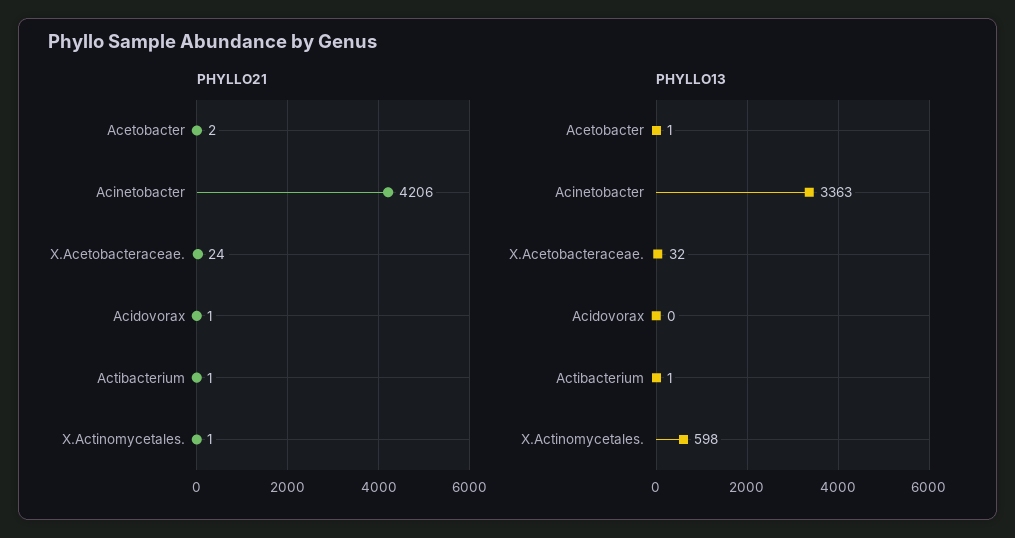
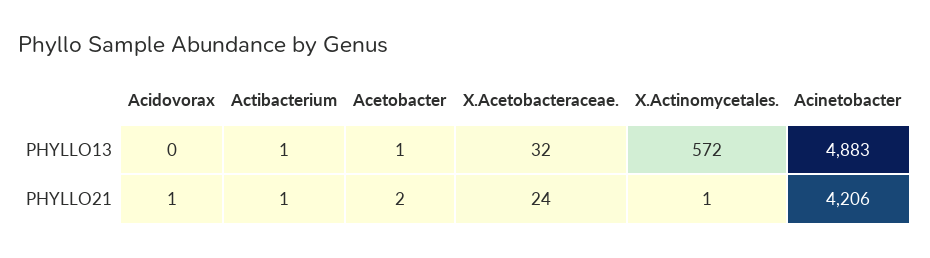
PHYLLO13, Acinetobacter: 3363 -> 4883
PHYLLO13, X.Actinomycetales.: 598 -> 572

